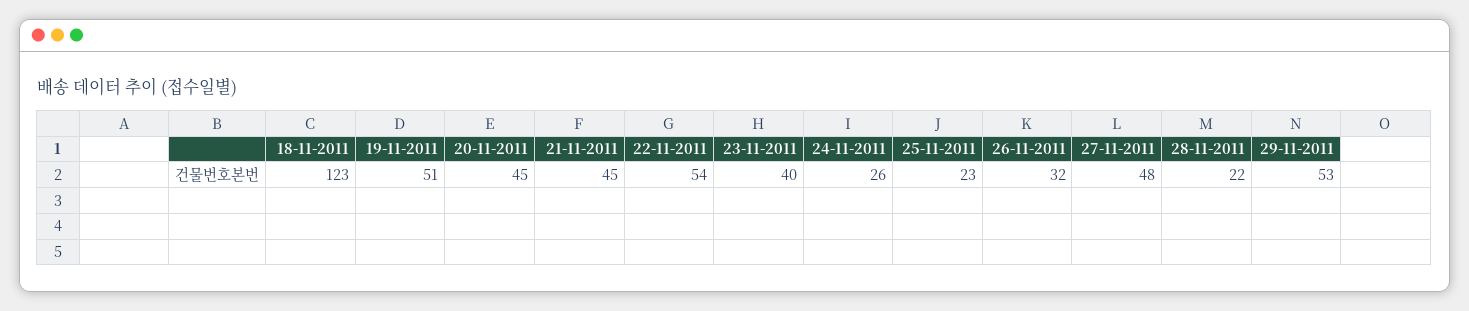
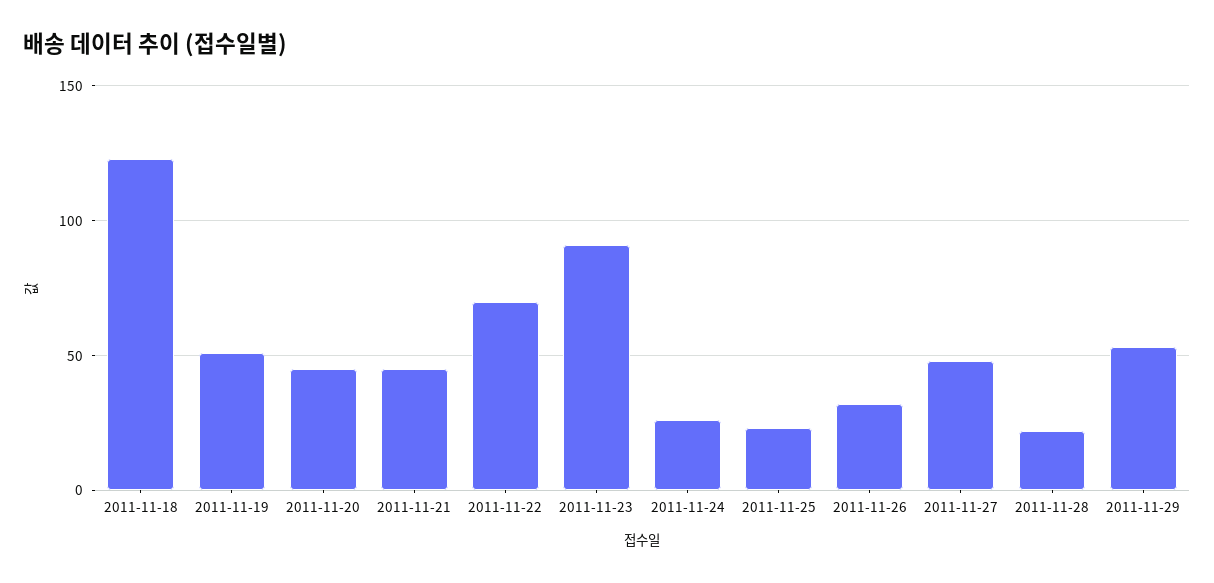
22-11-2011: 54 -> 70
23-11-2011: 40 -> 90

